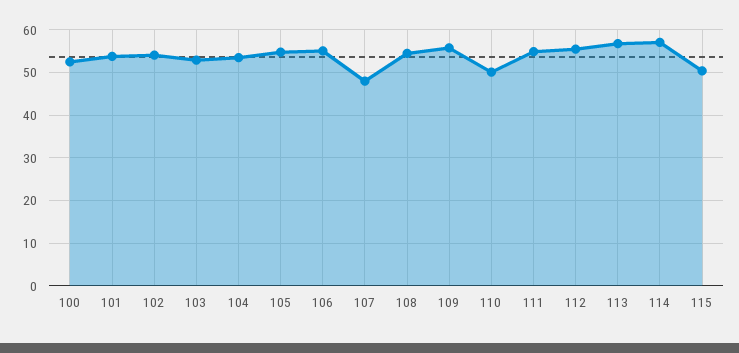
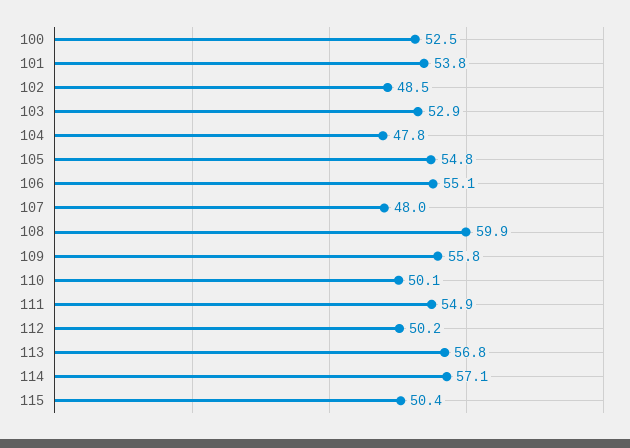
102: 54 -> 48.5
104: 54 -> 47.8
108: 54 -> 59.9
112: 56 -> 50.2

